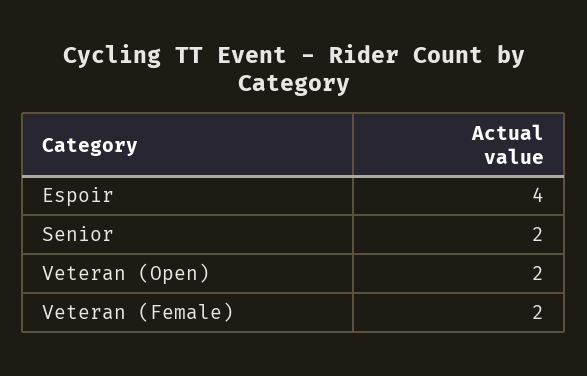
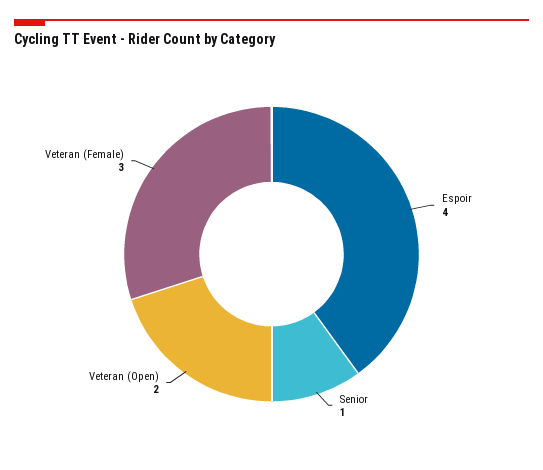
Senior: 2 -> 1
Veteran (Female): 2 -> 3

